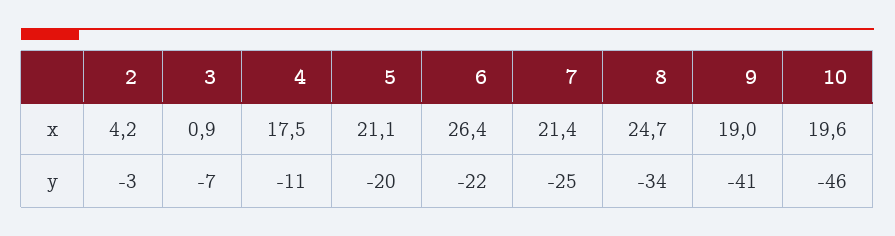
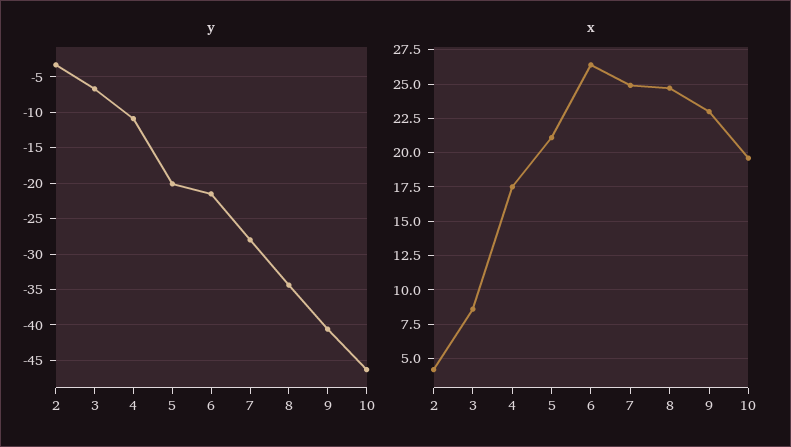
x, 3: 0.9 -> 8.5
x, 7: 21.4 -> 25
x, 9: 19 -> 23
y, 7: -25 -> -28

